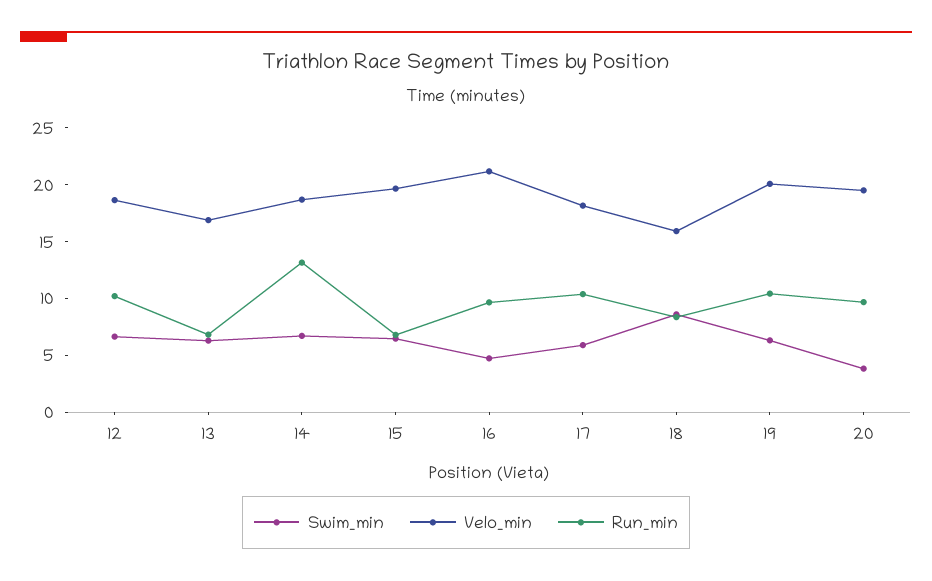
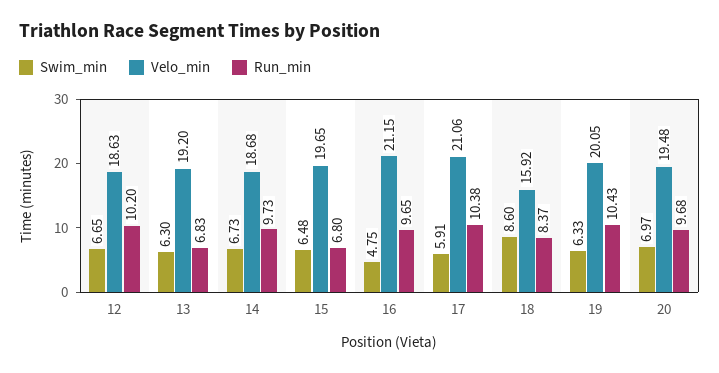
Velo_min, 13: 17 -> 19.2
Run_min, 14: 13 -> 9.73
Velo_min, 17: 18 -> 21.06
Swim_min, 20: 4 -> 6.97

